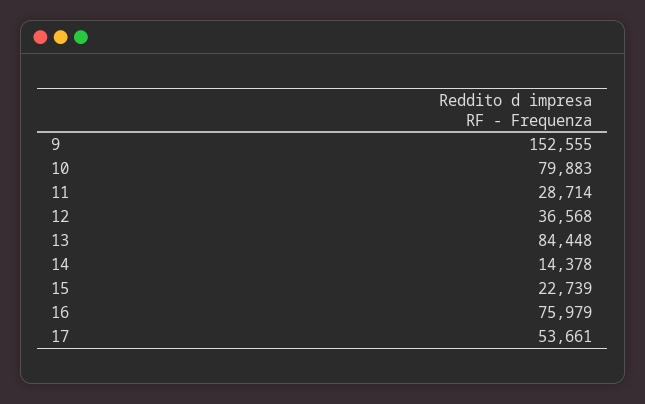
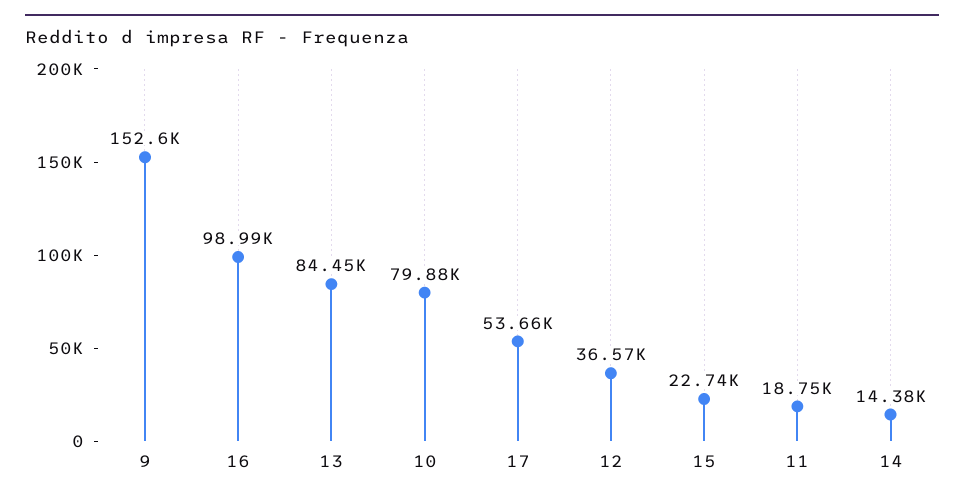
11: 28714 -> 18750
16: 75979 -> 98990

